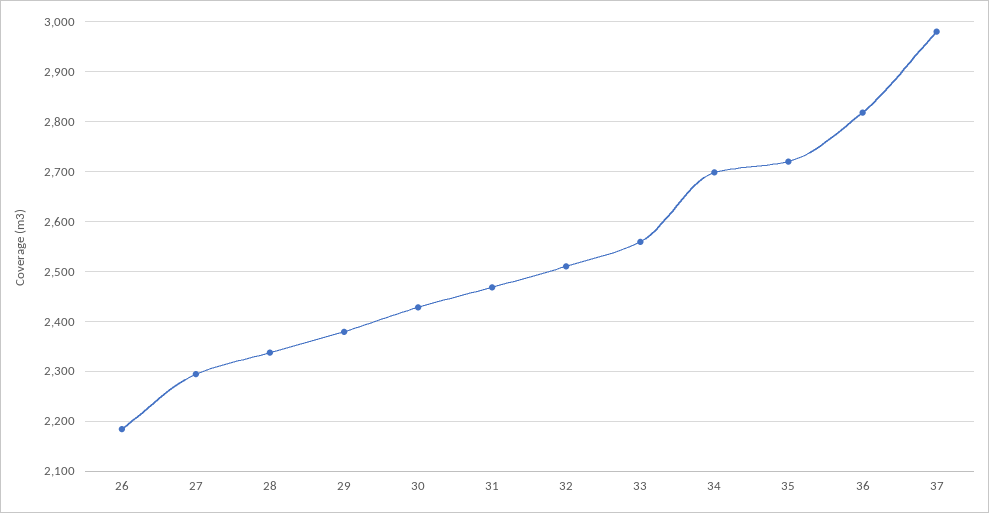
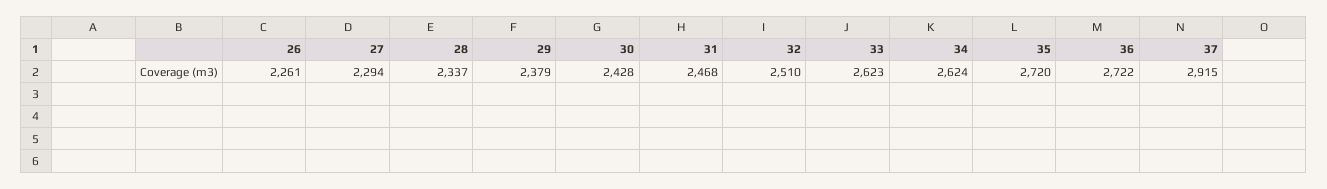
26: 2180 -> 2261
33: 2560 -> 2623
34: 2700 -> 2624
36: 2820 -> 2722
37: 2980 -> 2915

